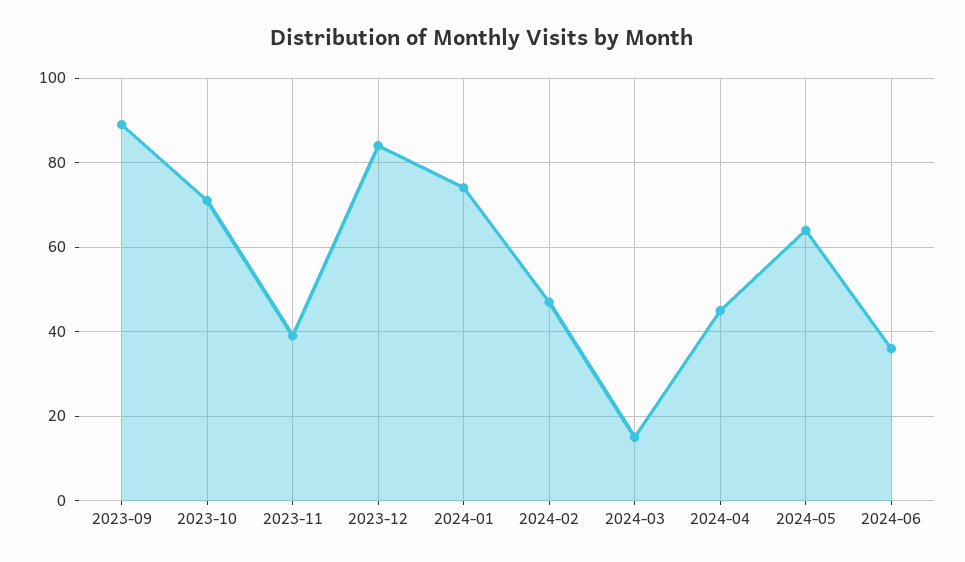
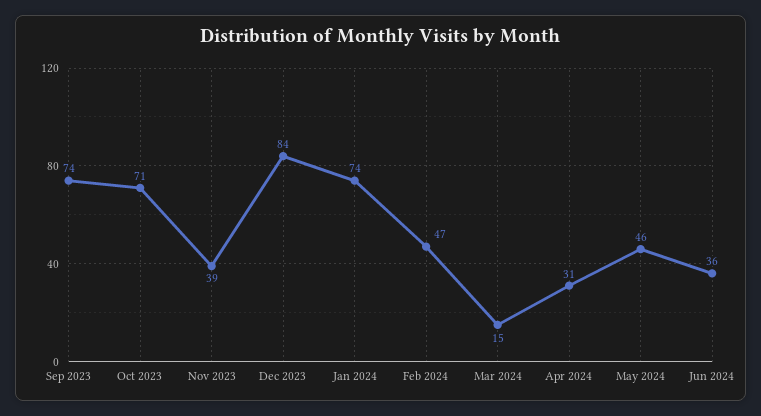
2023-09: 90 -> 74
2024-04: 45 -> 31
2024-05: 65 -> 46

